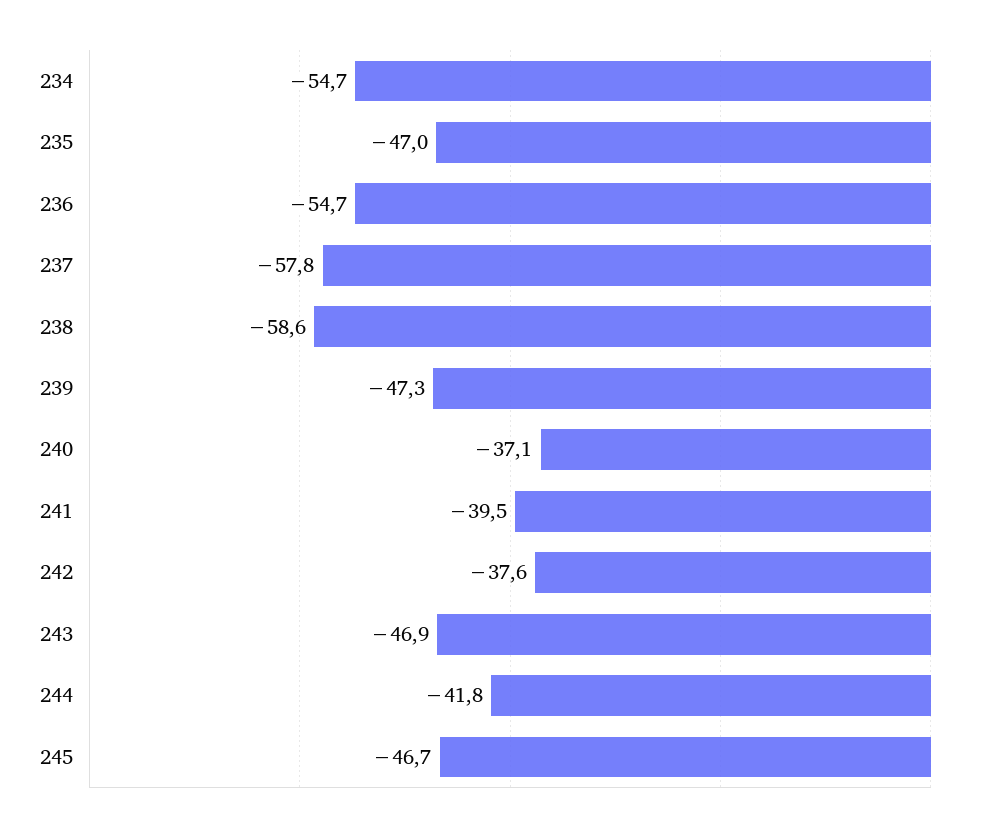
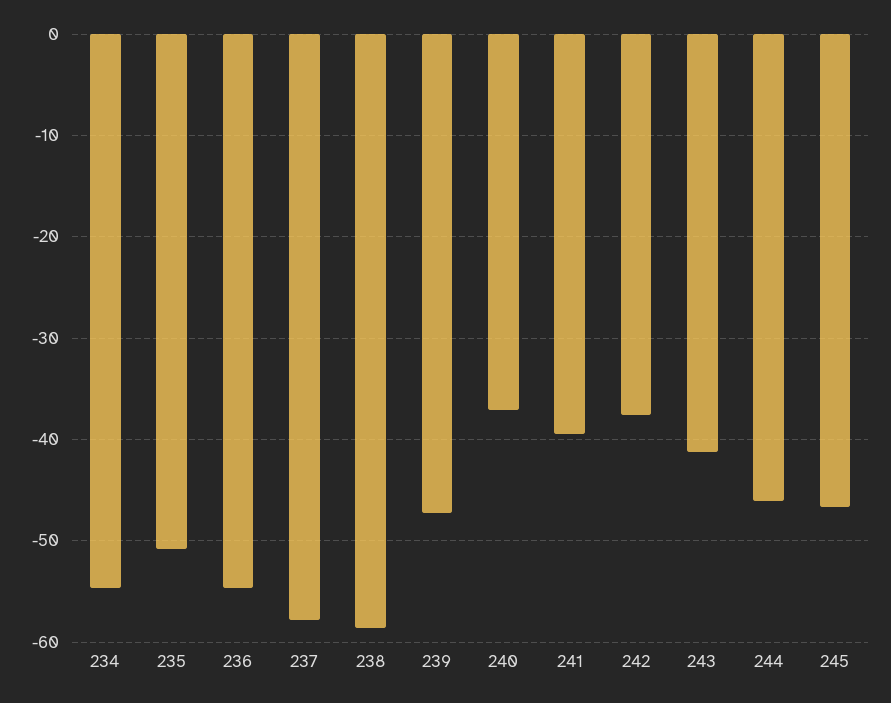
235: -47 -> -51
243: -46.9 -> -41
244: -41.8 -> -46

